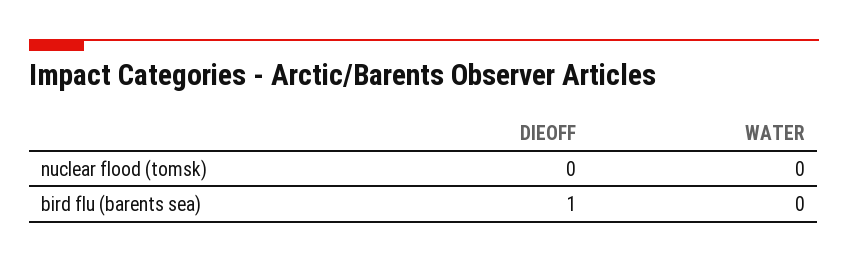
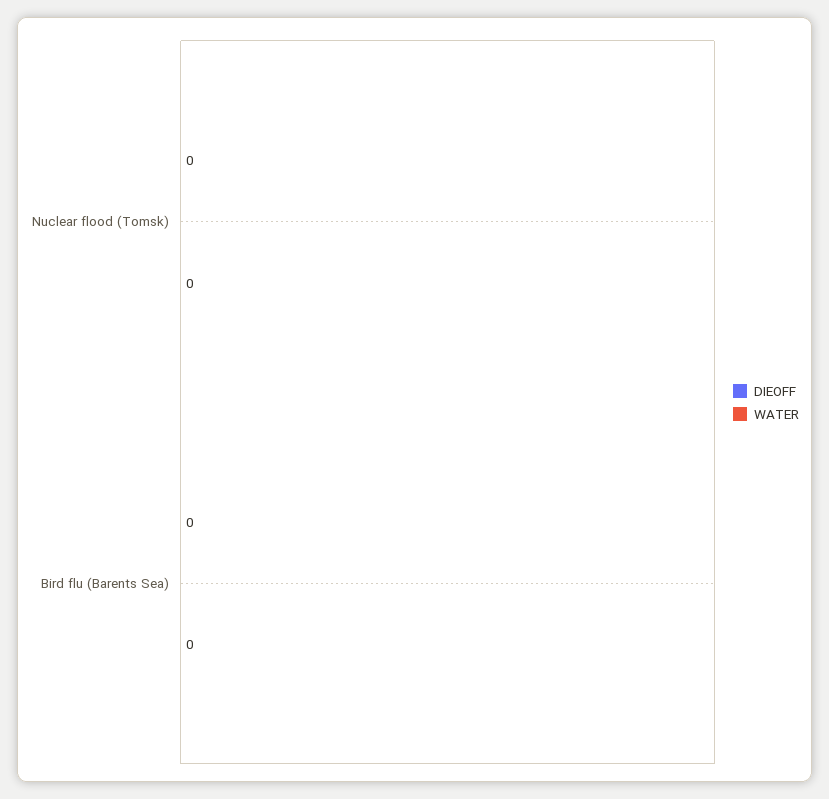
DIEOFF, bird flu (barents sea): 1 -> 0

